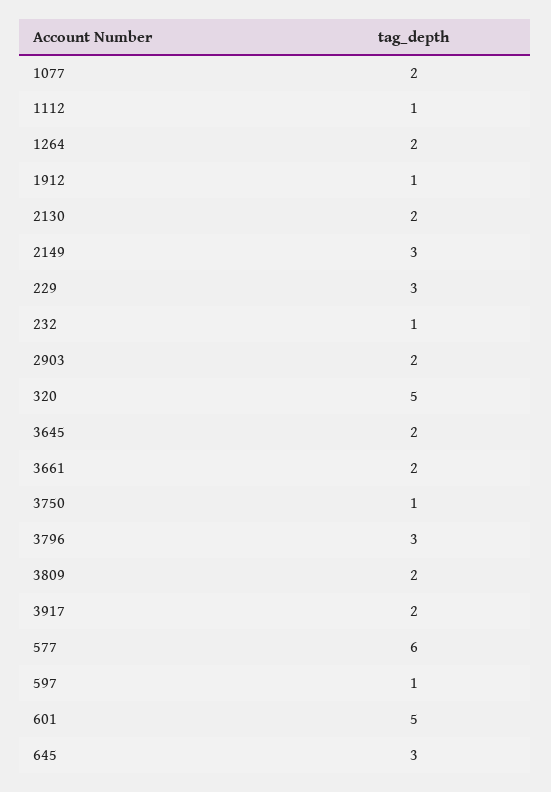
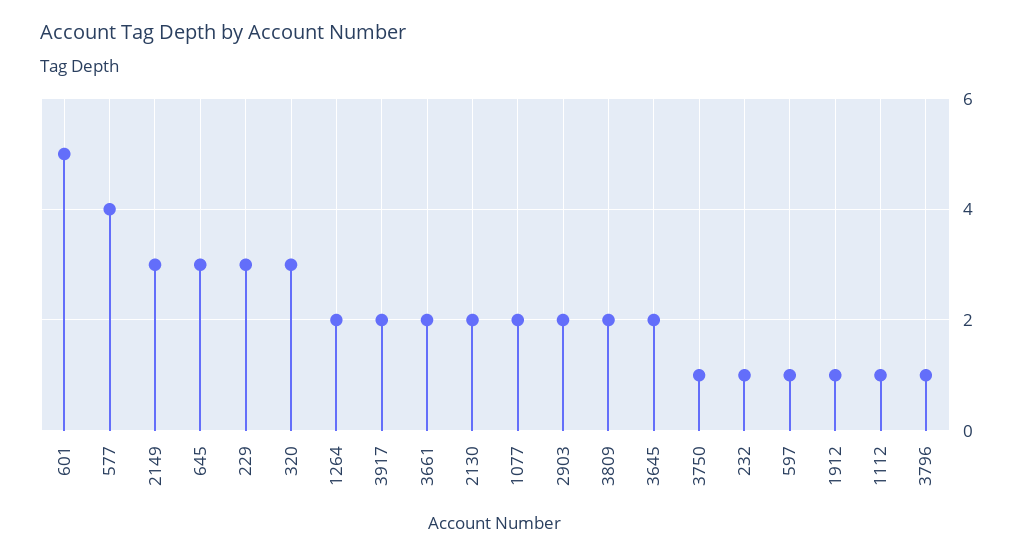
320: 5 -> 3
3796: 3 -> 1
577: 6 -> 4

